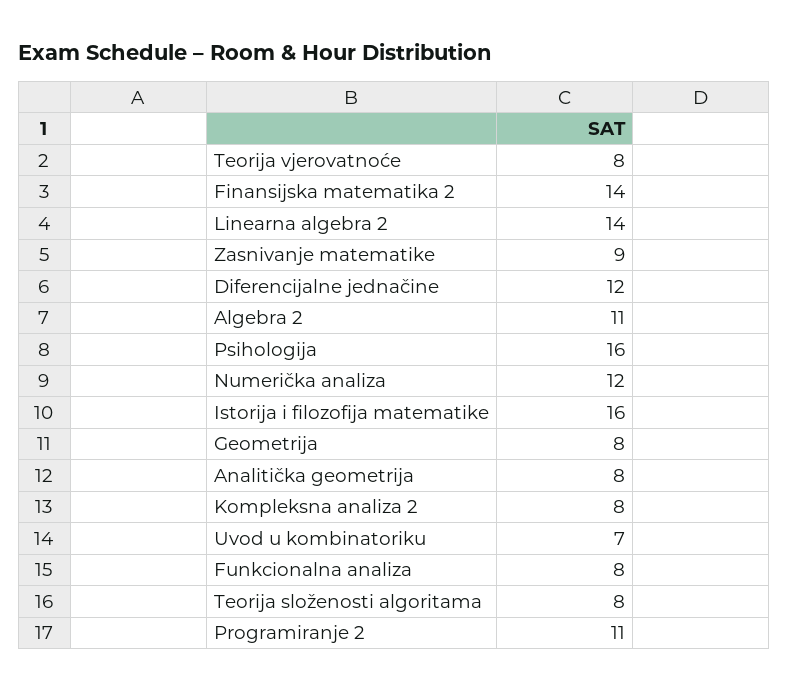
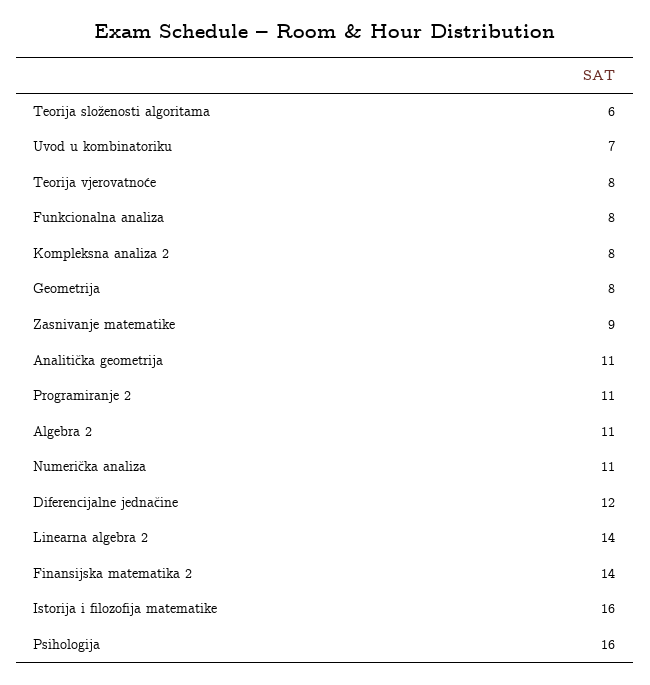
Numerička analiza: 12 -> 11
Analitička geometrija: 8 -> 11
Teorija složenosti algoritama: 8 -> 6

